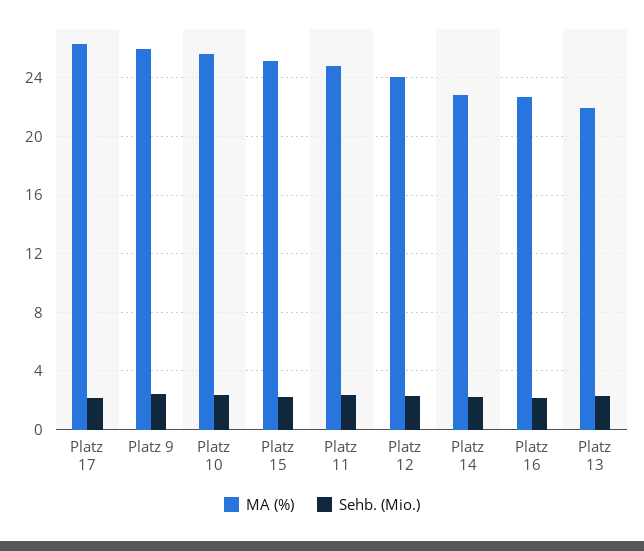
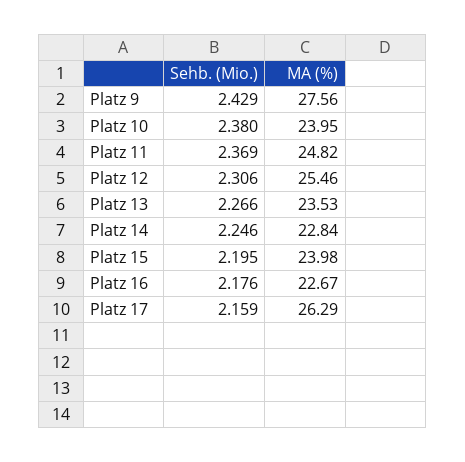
MA (%), Platz 9: 26 -> 27.56
MA (%), Platz 10: 25.5 -> 23.95
MA (%), Platz 15: 25 -> 23.98
MA (%), Platz 12: 24 -> 25.46
MA (%), Platz 13: 22 -> 23.53

